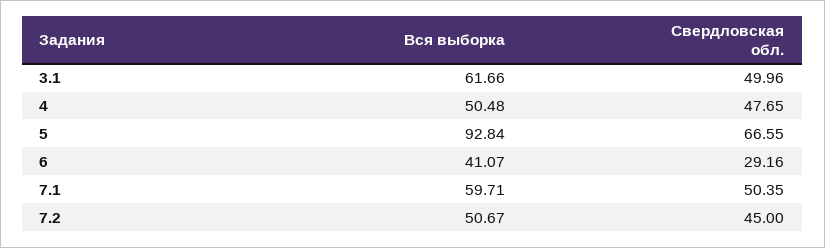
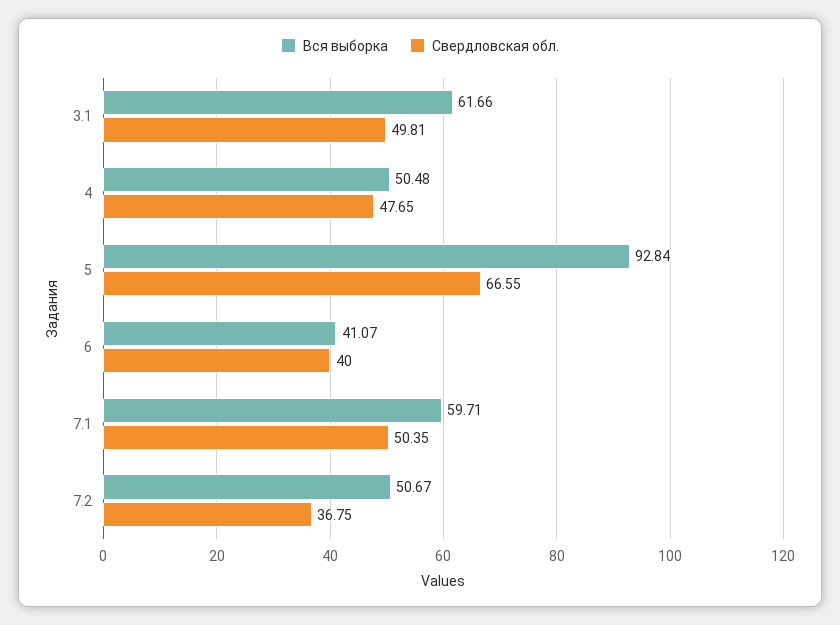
Свердловская обл., 3.1: 49.96 -> 49.81
Свердловская обл., 6: 29.16 -> 40
Свердловская обл., 7.2: 45 -> 36.75

